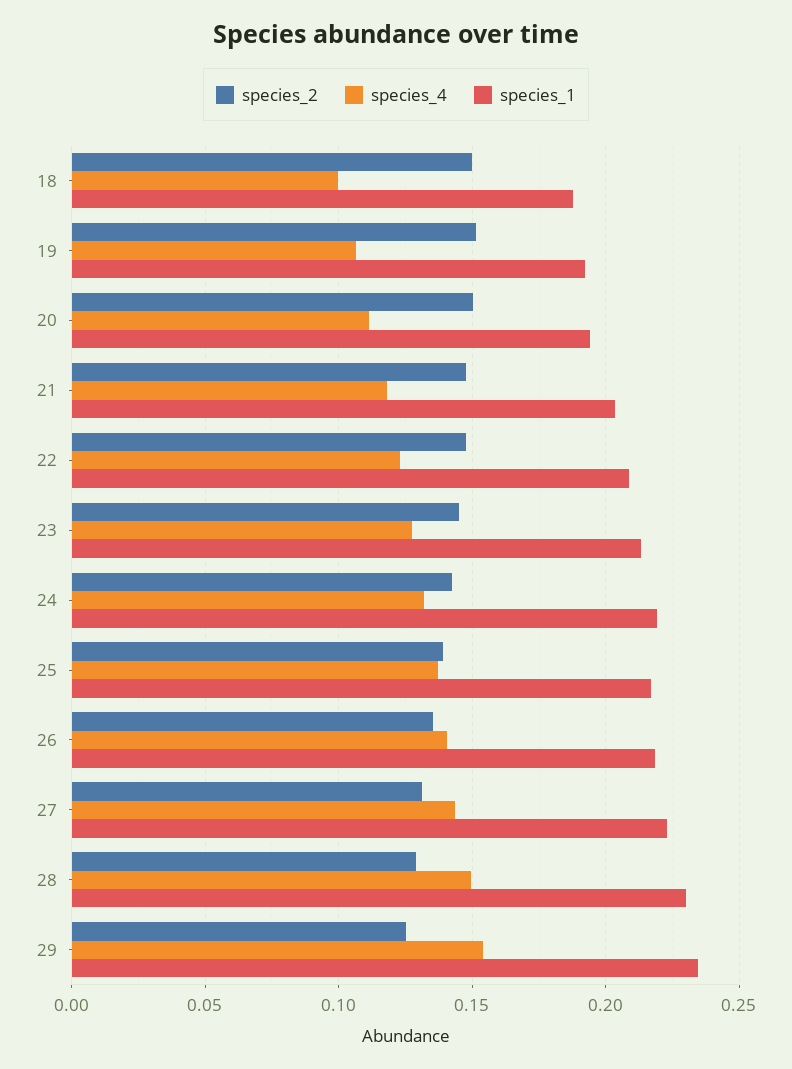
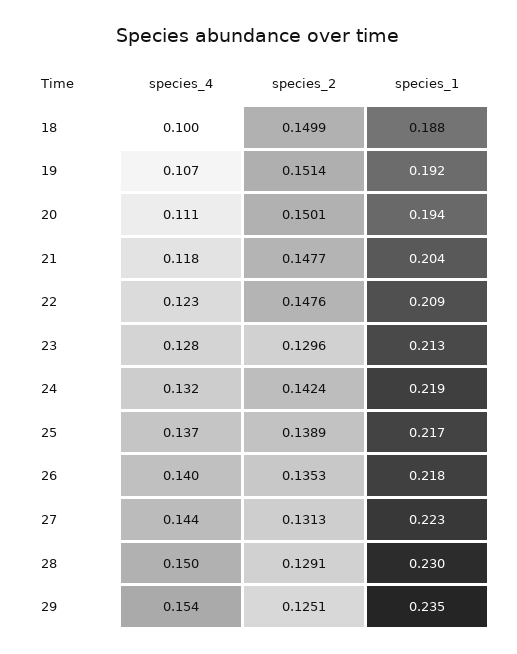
species_2, 23: 0.145 -> 0.1296

